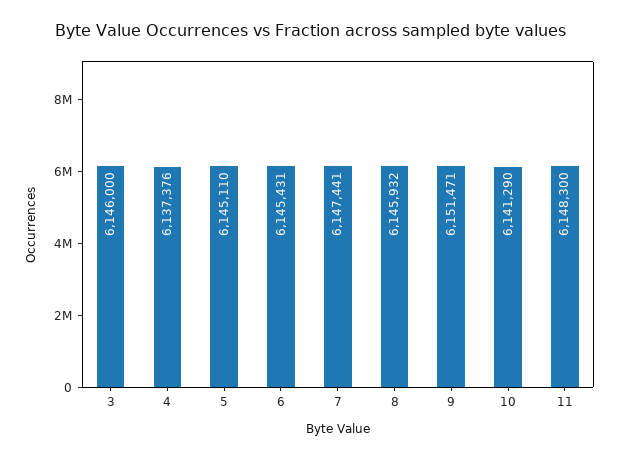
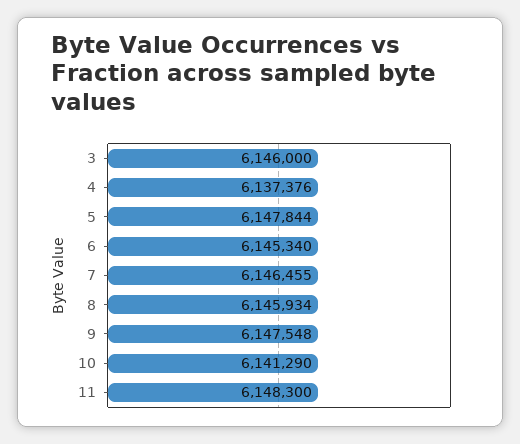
5: 6145110 -> 6147844
6: 6145431 -> 6145340
7: 6147441 -> 6146455
8: 6145932 -> 6145934
9: 6151471 -> 6147548

